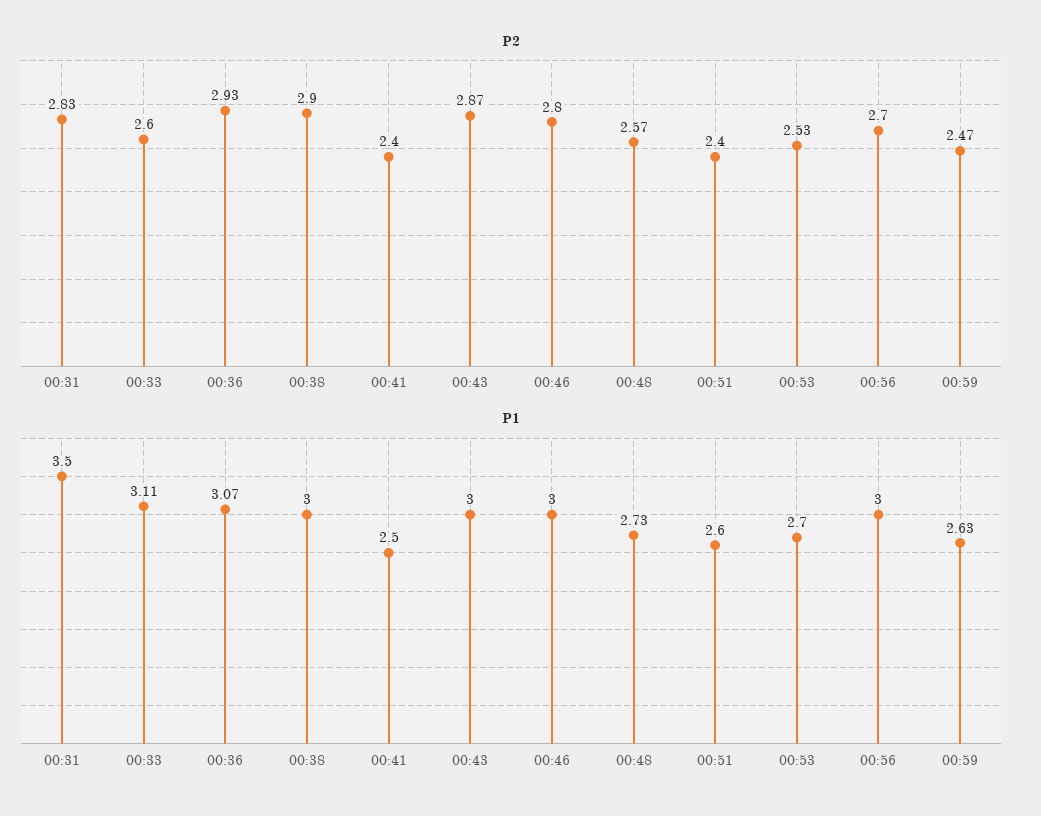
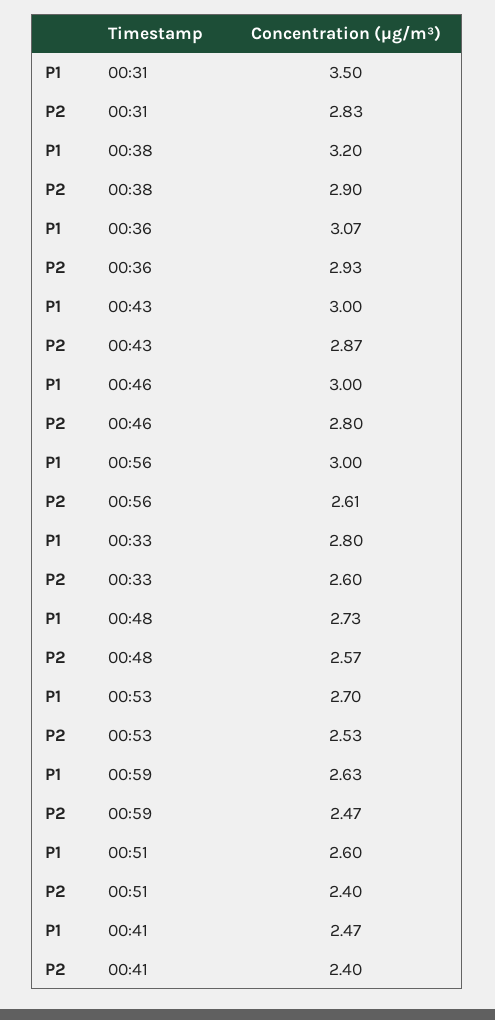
P2, 00:56: 2.7 -> 2.61
P1, 00:33: 3.11 -> 2.8
P1, 00:38: 3 -> 3.2
P1, 00:41: 2.5 -> 2.47

